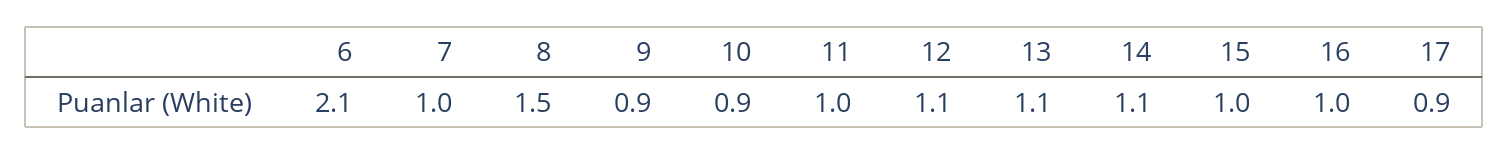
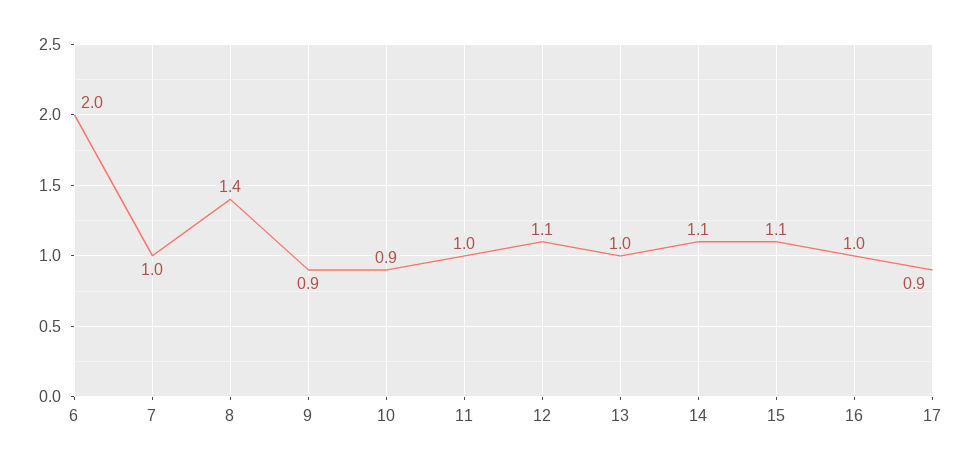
6: 2.1 -> 2
8: 1.5 -> 1.4
13: 1.1 -> 1
15: 1 -> 1.1

